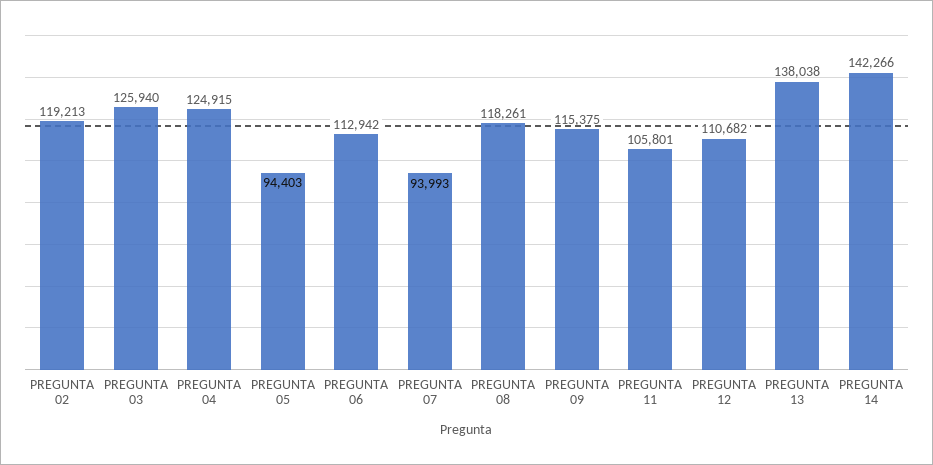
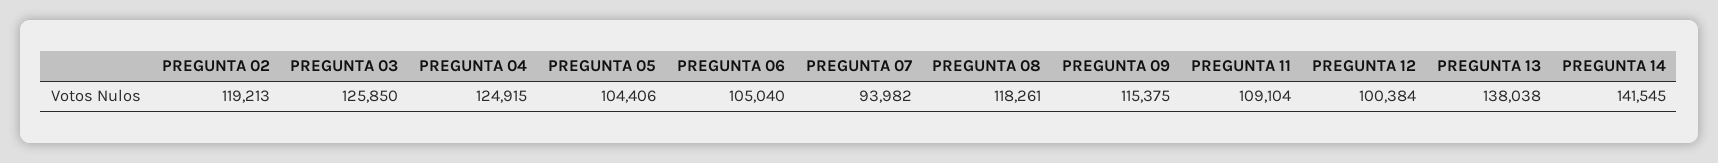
PREGUNTA 03: 125940 -> 125850
PREGUNTA 05: 94403 -> 104406
PREGUNTA 06: 112942 -> 105040
PREGUNTA 07: 93993 -> 93982
PREGUNTA 11: 105801 -> 109104
PREGUNTA 12: 110682 -> 100384
PREGUNTA 14: 142266 -> 141545

